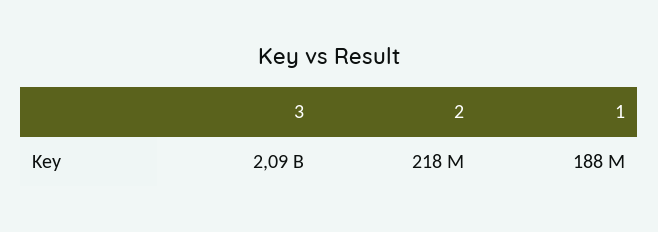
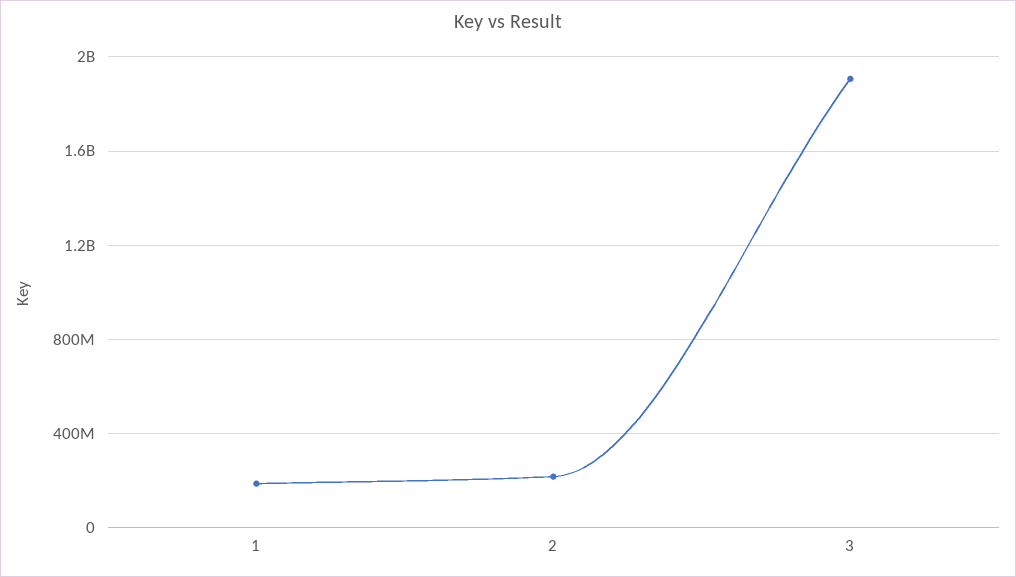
3: 2090000000 -> 1900000000

